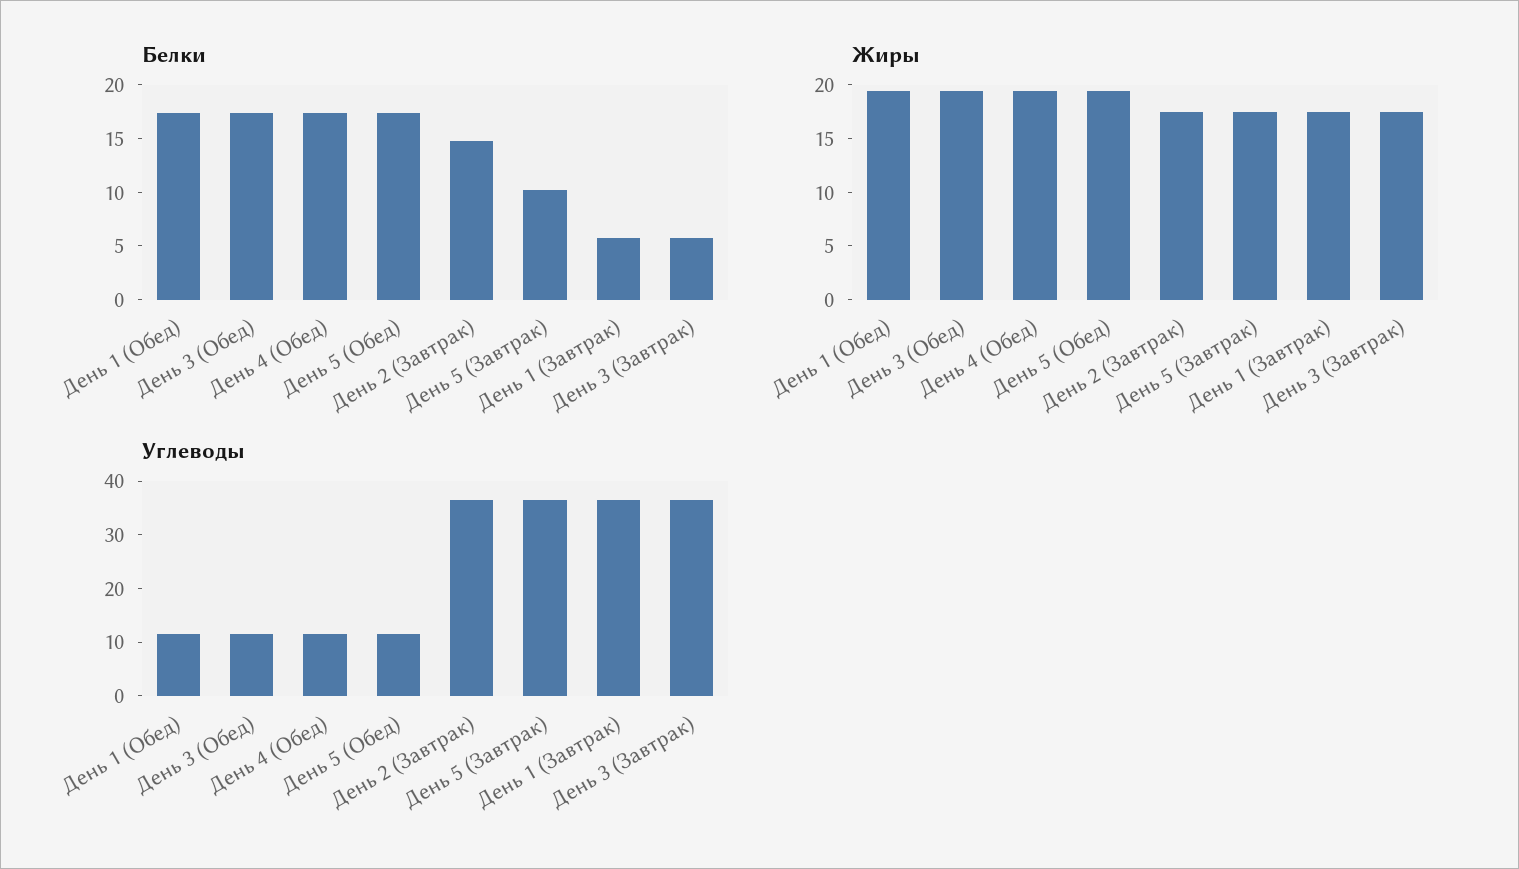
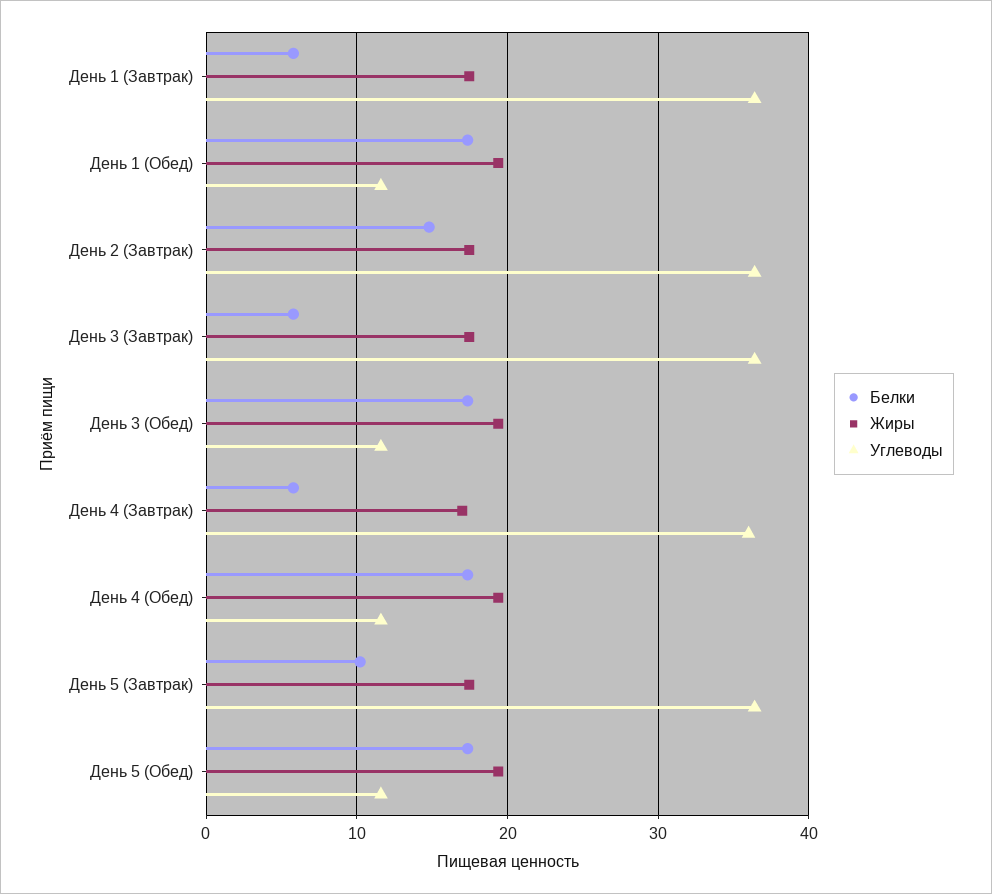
Белки, День 4 (Завтрак): none -> 6
Жиры, День 4 (Завтрак): none -> 17
Углеводы, День 4 (Завтрак): none -> 36

